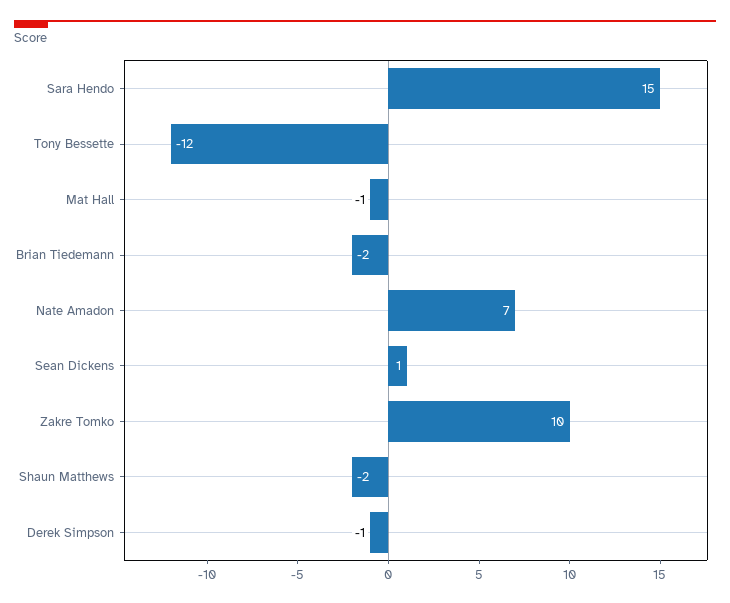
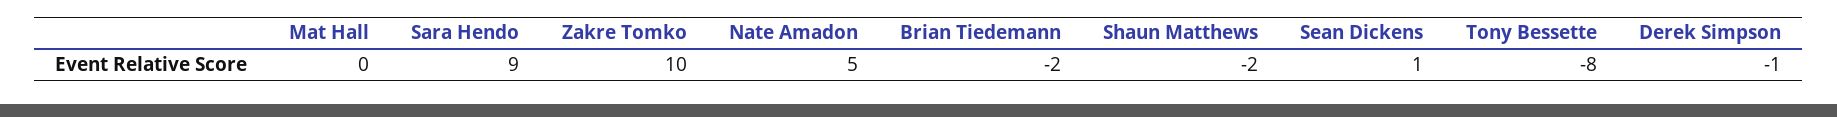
Sara Hendo: 15 -> 9
Tony Bessette: -12 -> -8
Mat Hall: -1 -> 0
Nate Amadon: 7 -> 5

